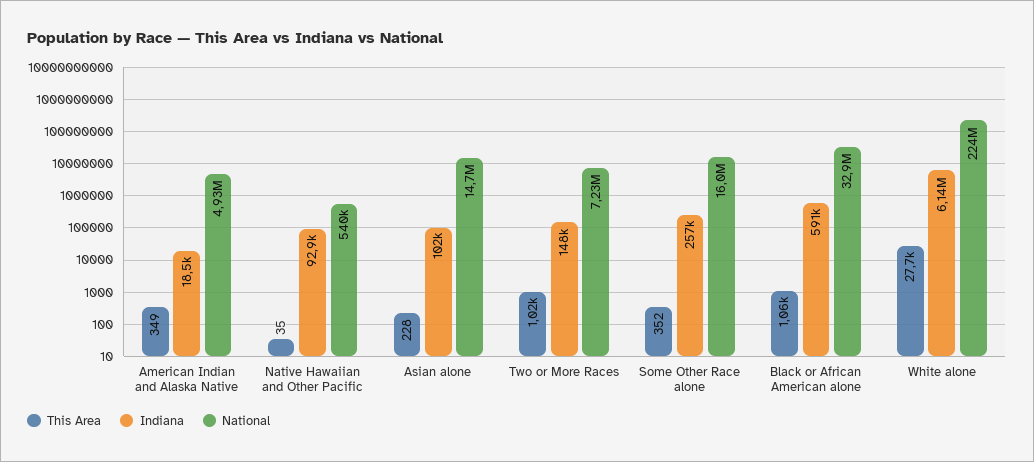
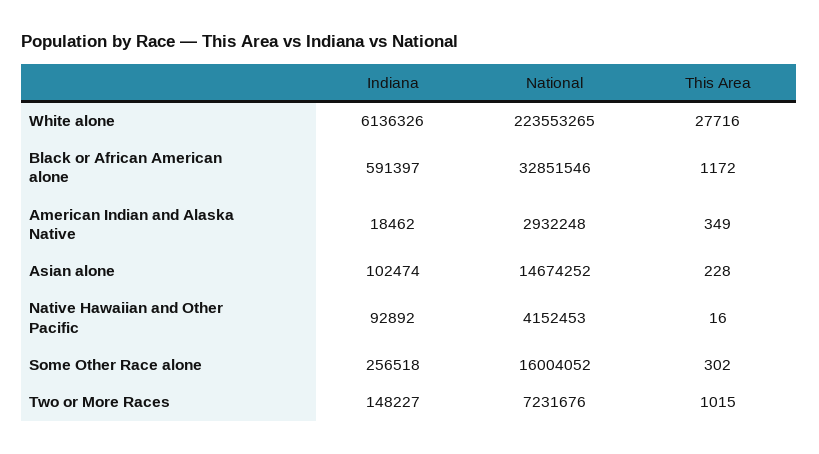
National, American Indian and Alaska Native: 4930000 -> 2932248
This Area, Native Hawaiian and Other Pacific: 35 -> 16
National, Native Hawaiian and Other Pacific: 540000 -> 4152453
This Area, Some Other Race alone: 352 -> 302
This Area, Black or African American alone: 1060 -> 1172

